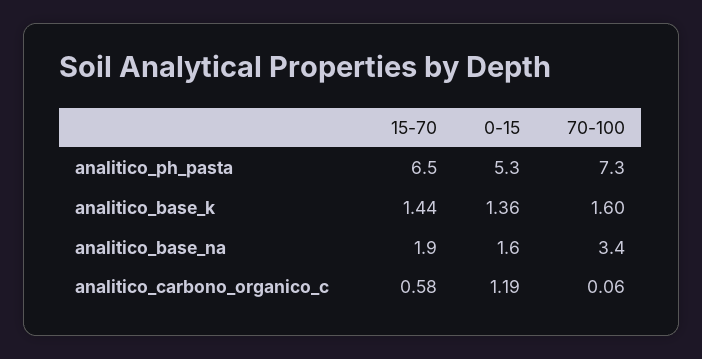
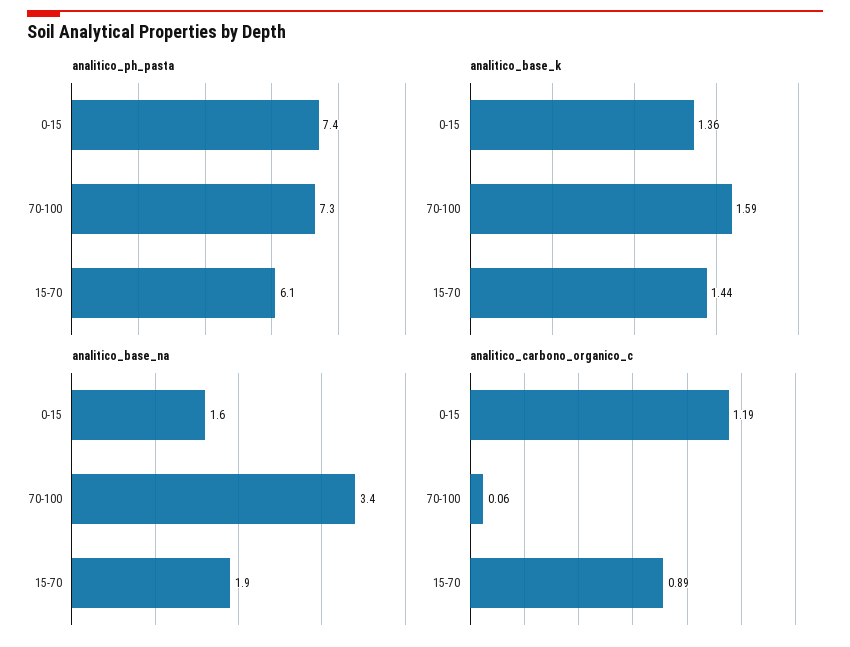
analitico_ph_pasta, 15-70: 6.5 -> 6.1
analitico_ph_pasta, 0-15: 5.3 -> 7.4
analitico_base_k, 70-100: 1.6 -> 1.59
analitico_carbono_organico_c, 15-70: 0.58 -> 0.89

